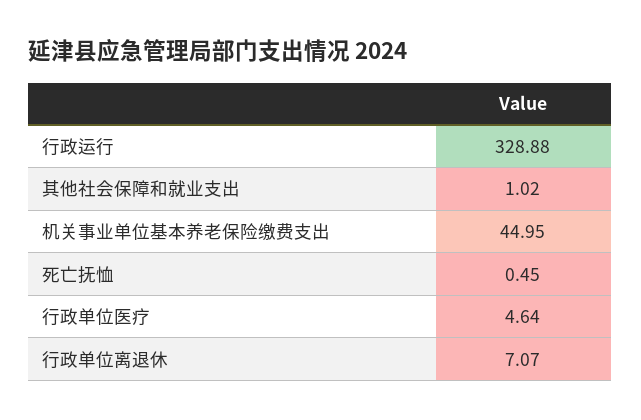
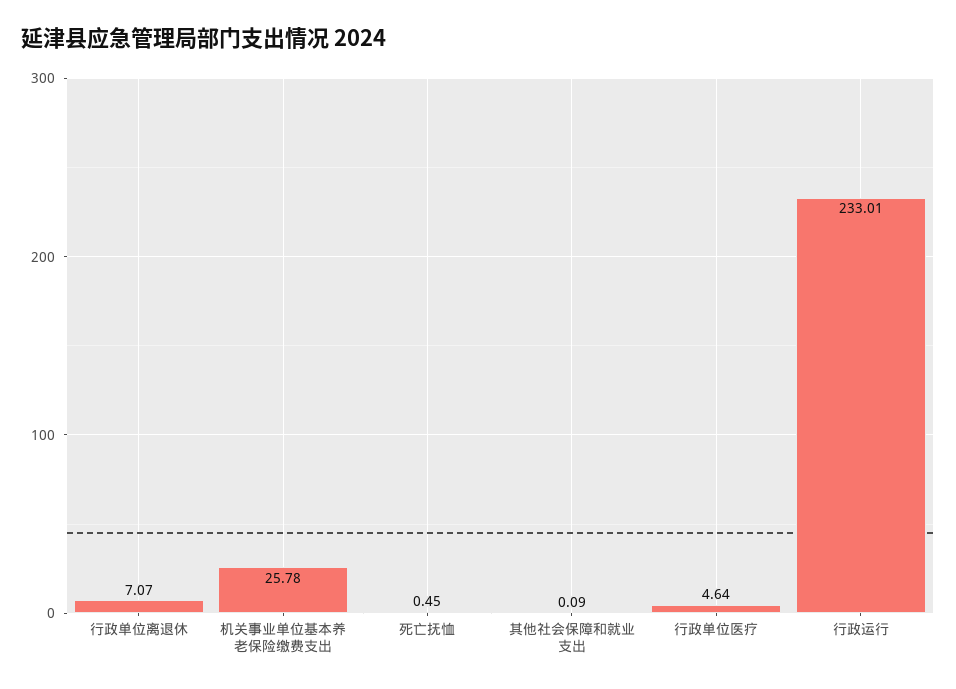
行政运行: 328.88 -> 233.01
其他社会保障和就业支出: 1.02 -> 0.09
机关事业单位基本养老保险缴费支出: 44.95 -> 25.78

